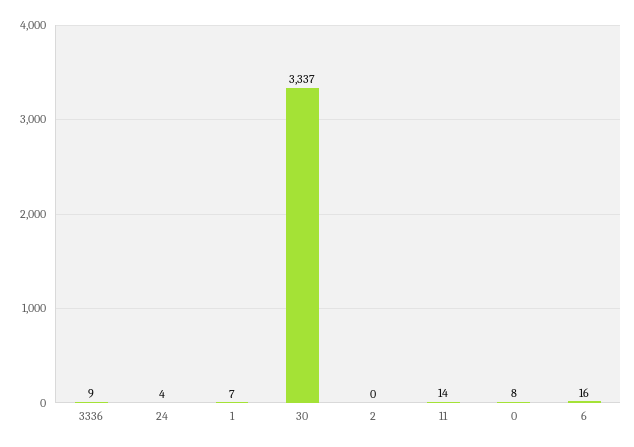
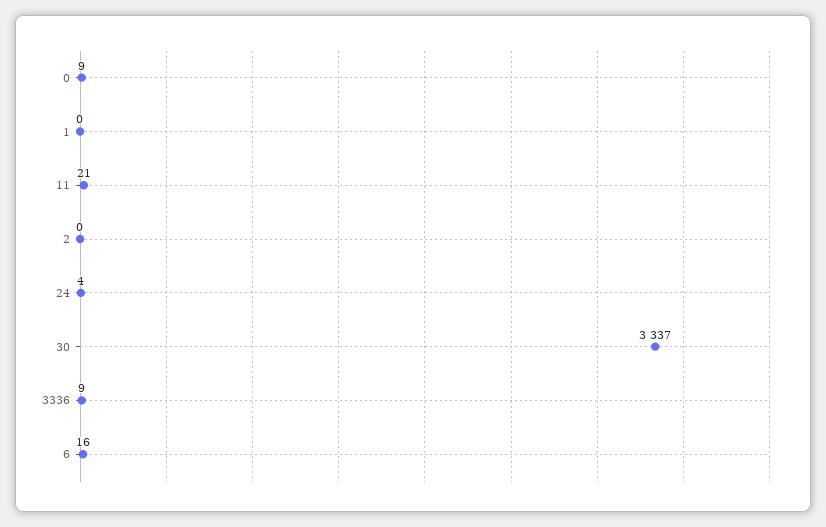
1: 7 -> 0
11: 14 -> 21
0: 8 -> 9

